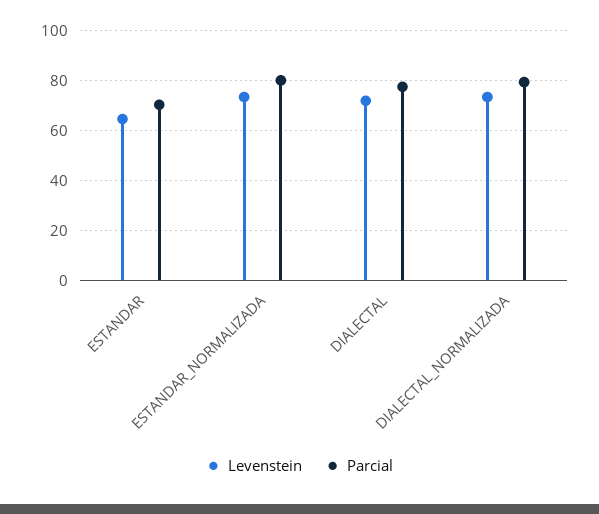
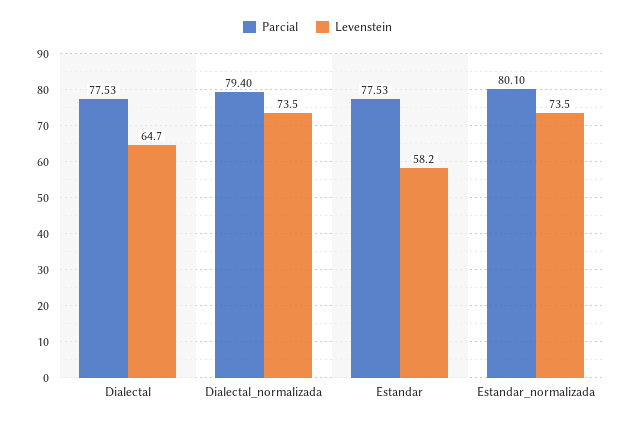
Levenstein, ESTANDAR: 65 -> 58.2
Parcial, ESTANDAR: 70 -> 77.53
Levenstein, DIALECTAL: 72.5 -> 64.7

